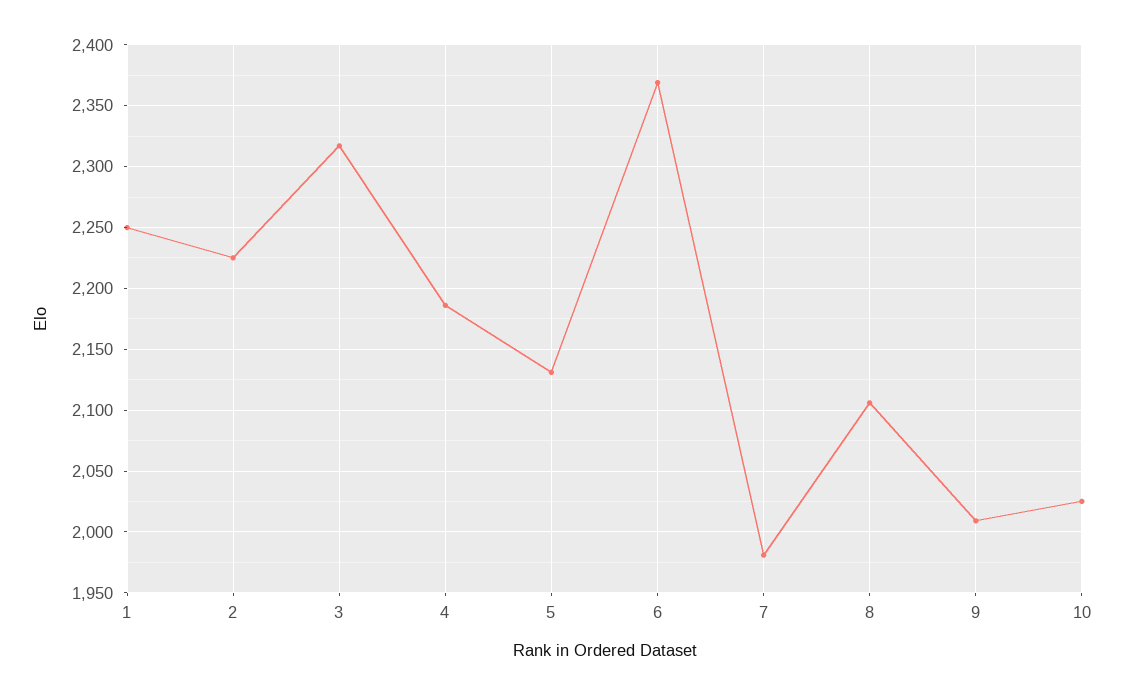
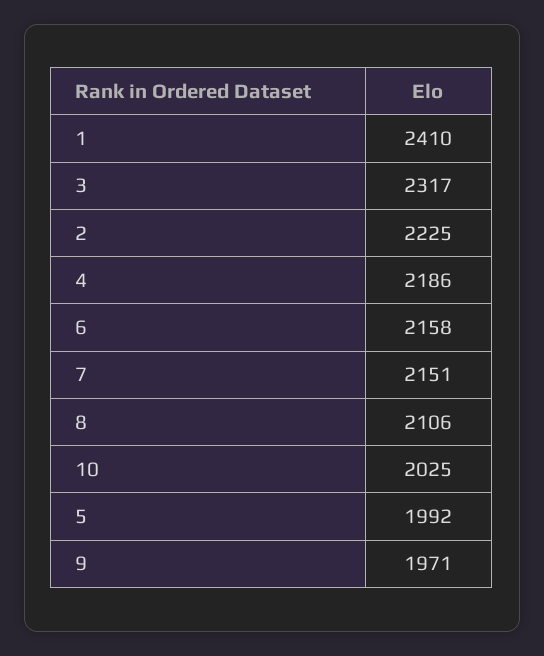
1: 2250 -> 2410
5: 2130 -> 1992
6: 2370 -> 2158
7: 1980 -> 2151
9: 2010 -> 1971

